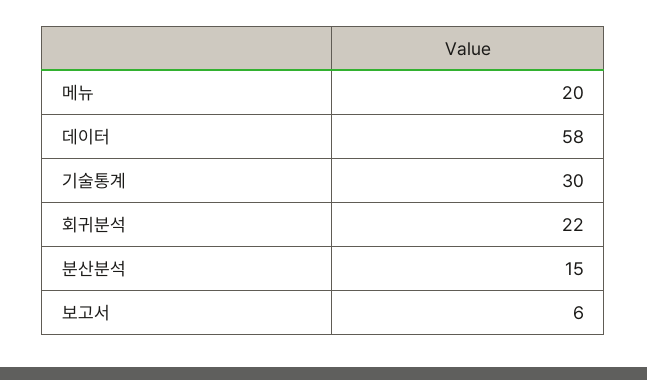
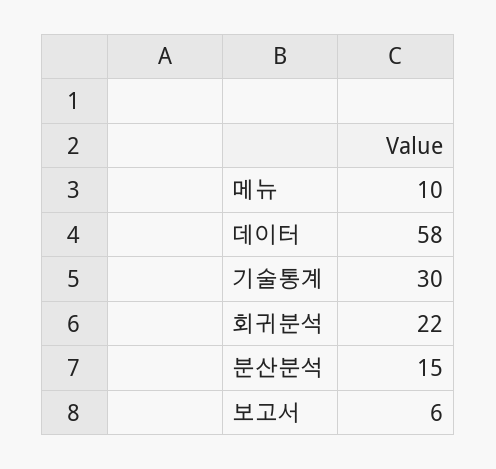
메뉴: 20 -> 10

